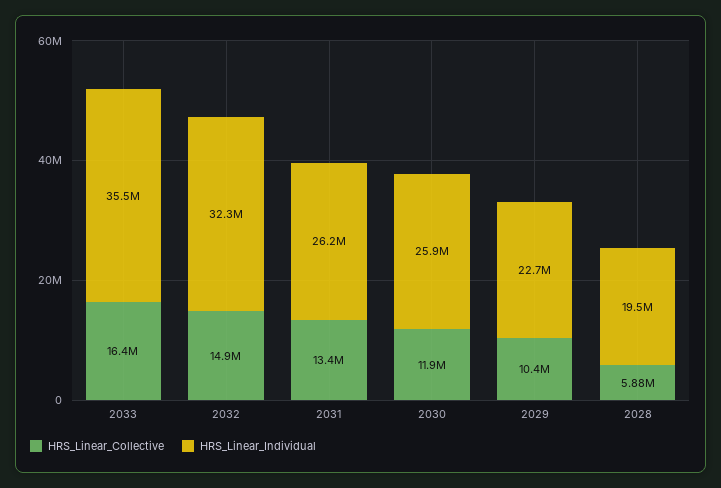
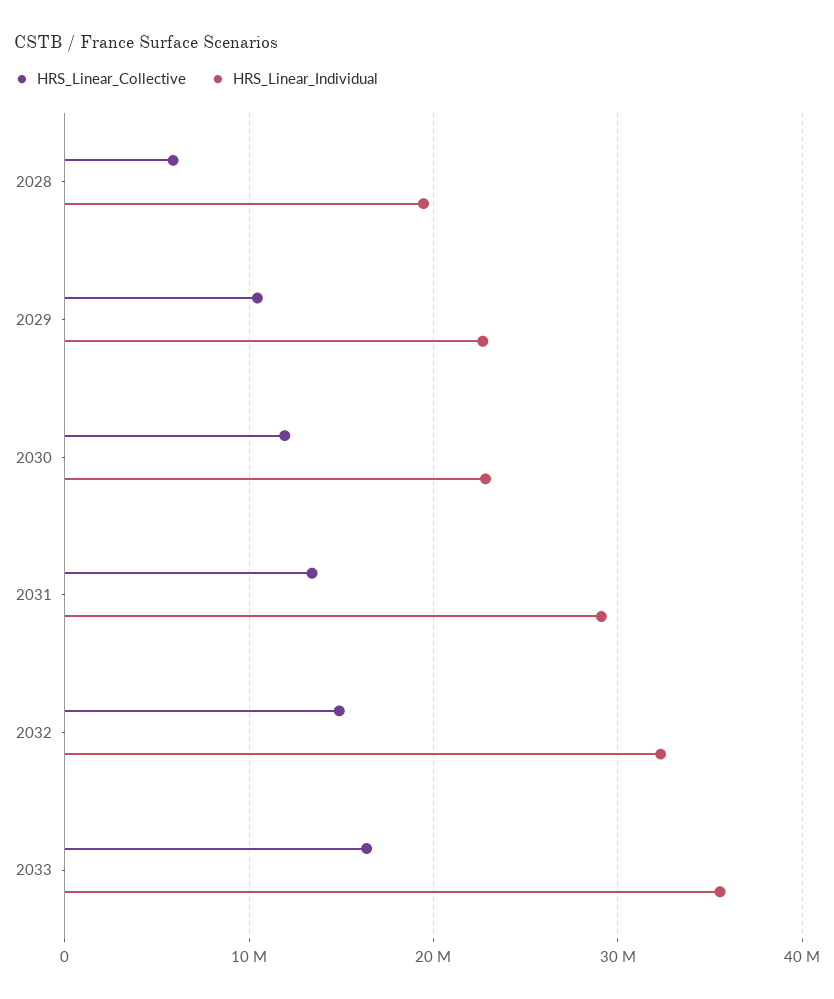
HRS_Linear_Individual, 2031: 26200000 -> 29000000
HRS_Linear_Individual, 2030: 25900000 -> 23000000

